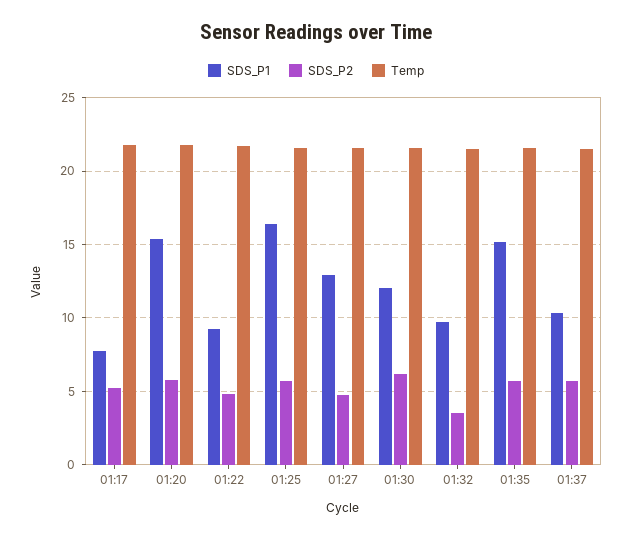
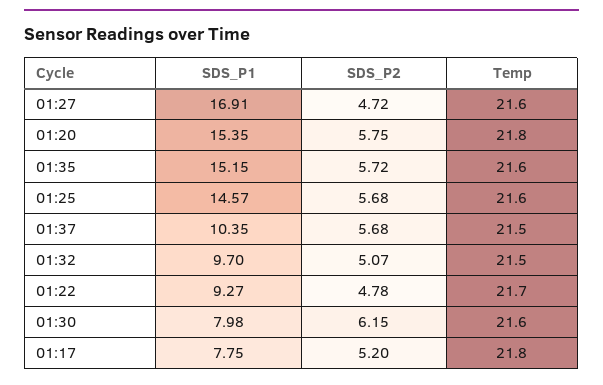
SDS_P1, 01:25: 16.5 -> 14.57
SDS_P1, 01:27: 13 -> 16.91
SDS_P1, 01:30: 12 -> 7.98
SDS_P2, 01:32: 3.5 -> 5.07

